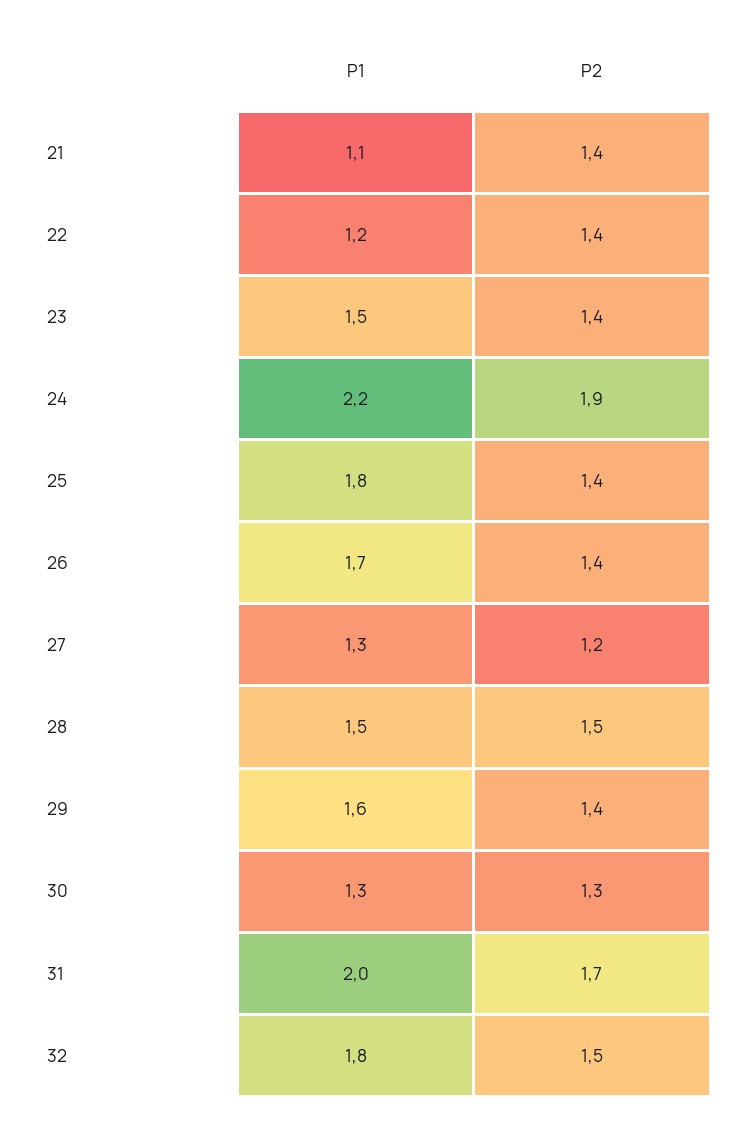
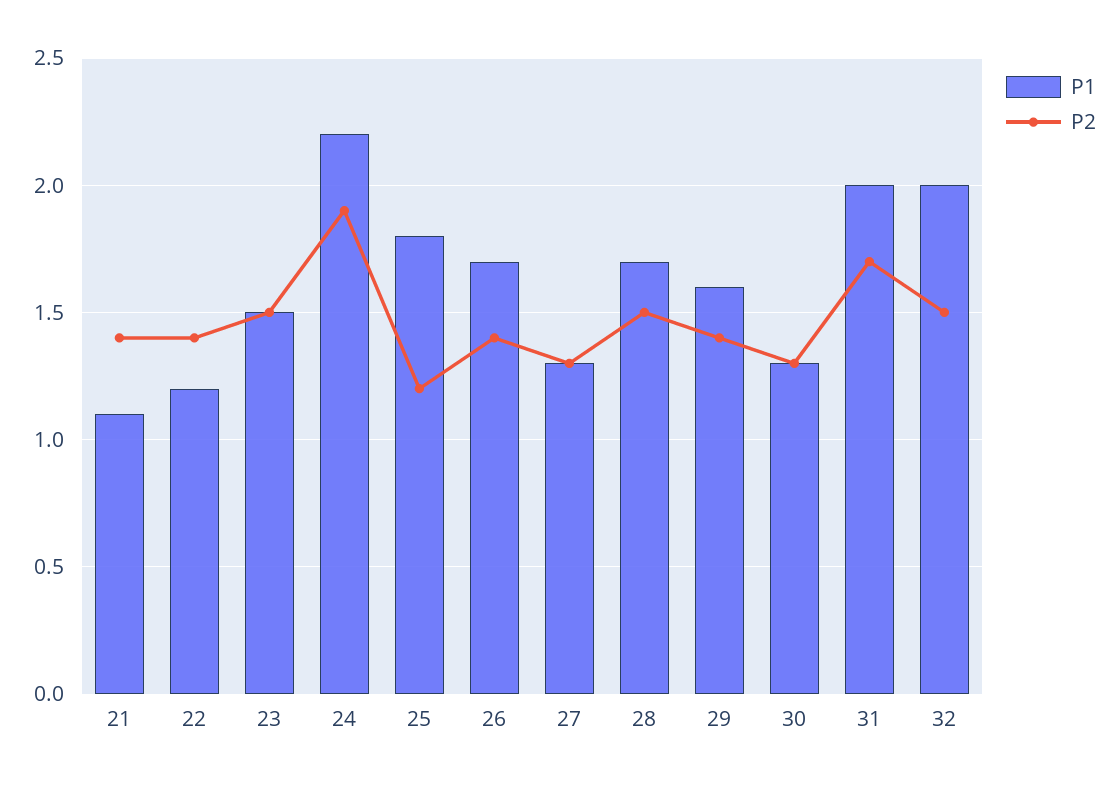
P2, 23: 1.4 -> 1.5
P2, 25: 1.4 -> 1.2
P2, 27: 1.2 -> 1.3
P1, 28: 1.5 -> 1.7
P1, 32: 1.8 -> 2

